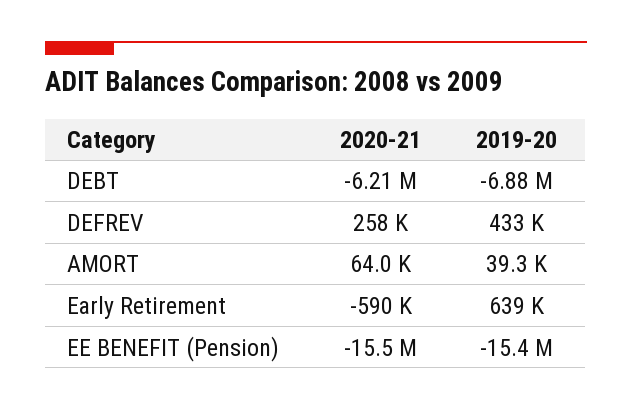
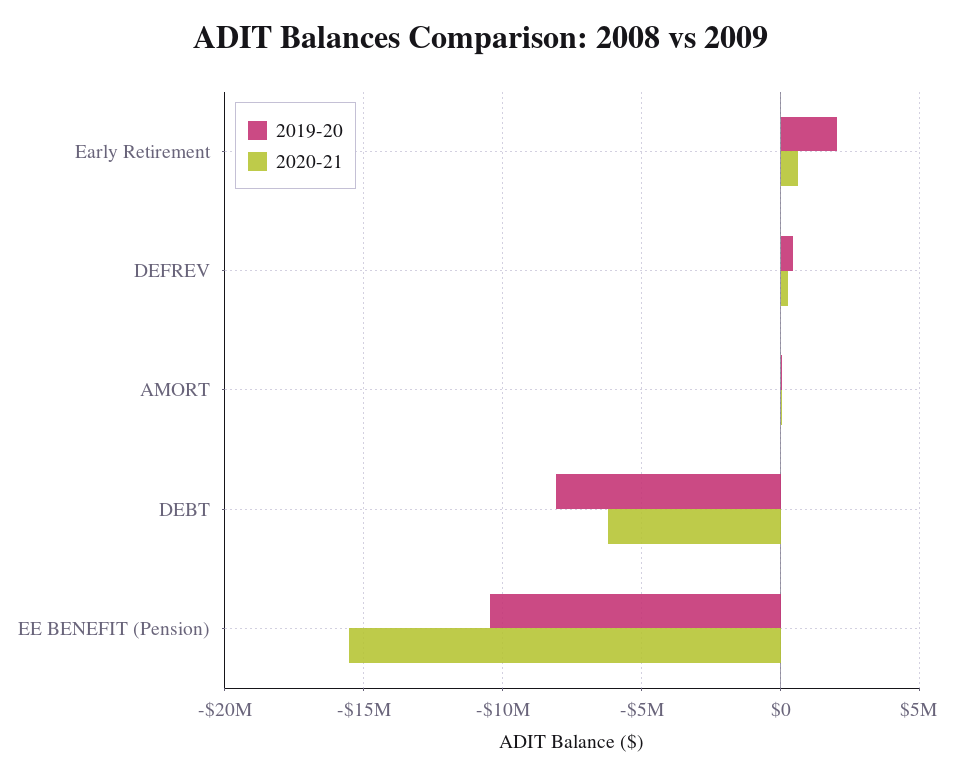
2019-20, DEBT: -6880000 -> -8000000
2020-21, Early Retirement: -590000 -> 500000
2019-20, Early Retirement: 639000 -> 2000000
2019-20, EE BENEFIT (Pension): -15400000 -> -10500000

